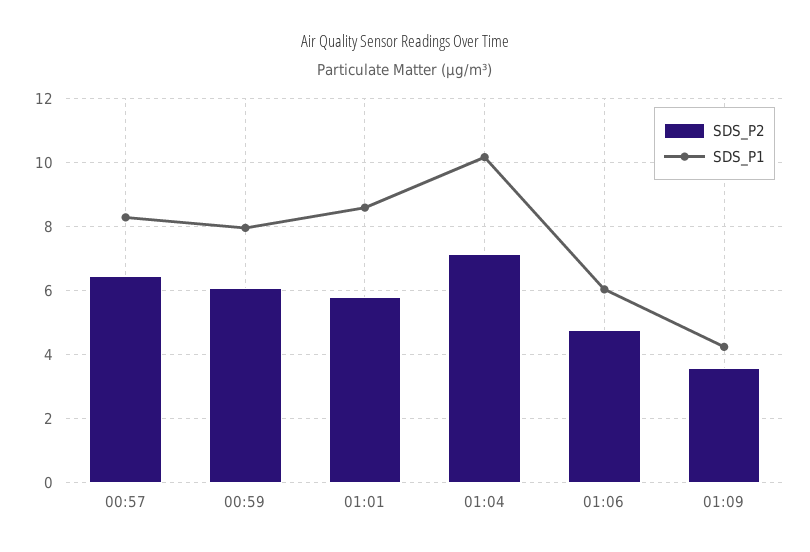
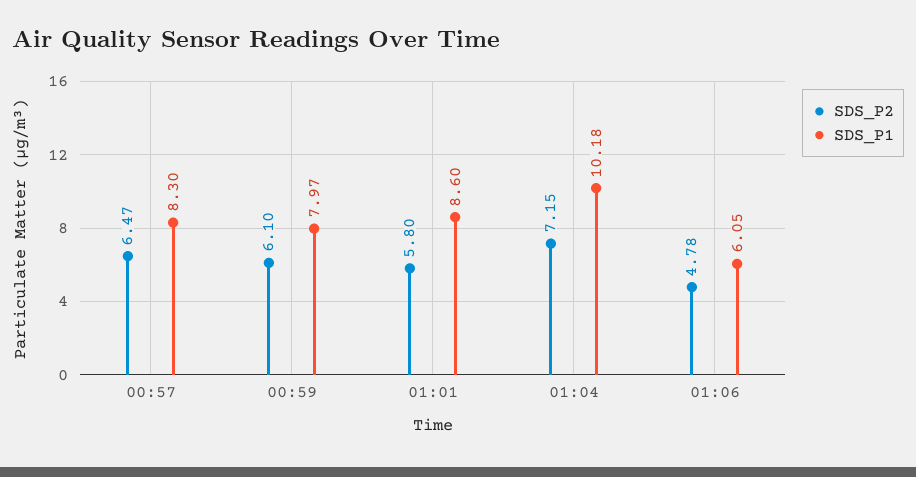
SDS_P2, 01:09: 3.6 -> none
SDS_P1, 01:09: 4.2 -> none

